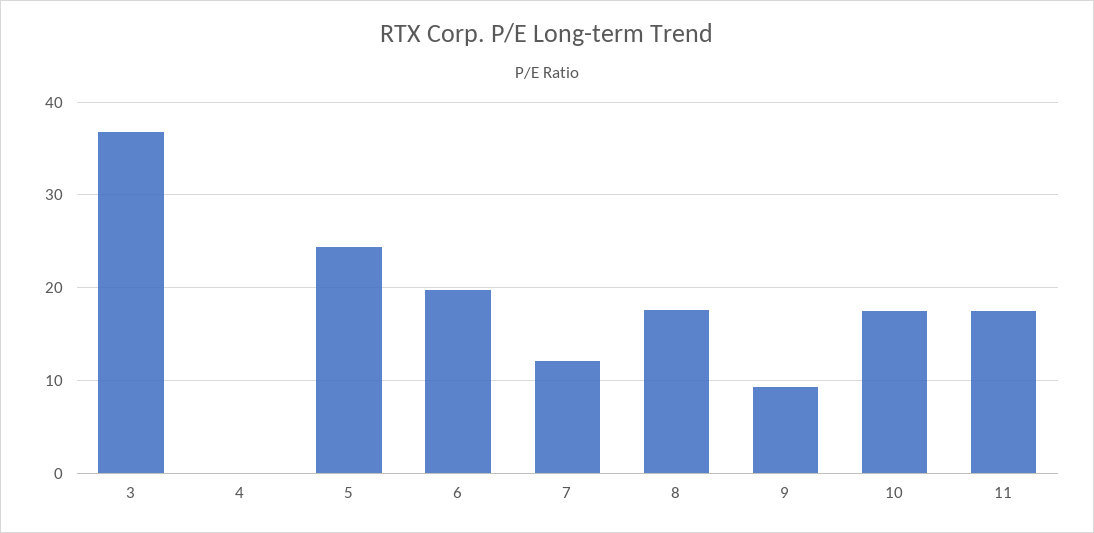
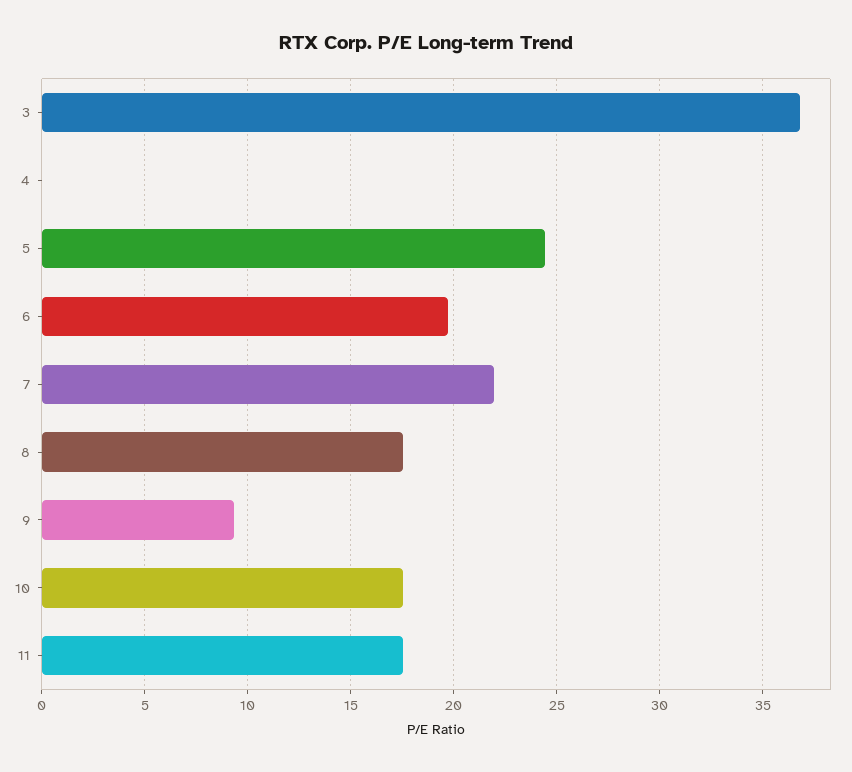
7: 12 -> 22

